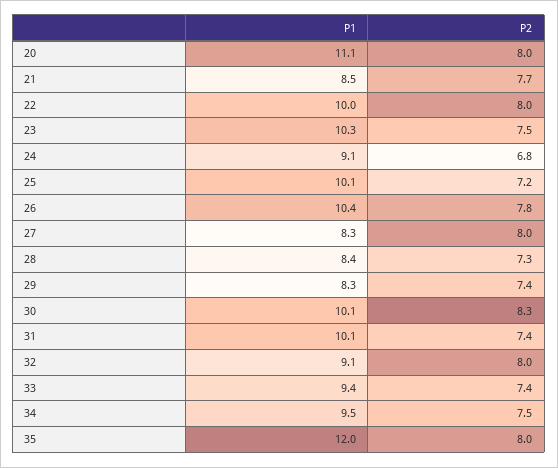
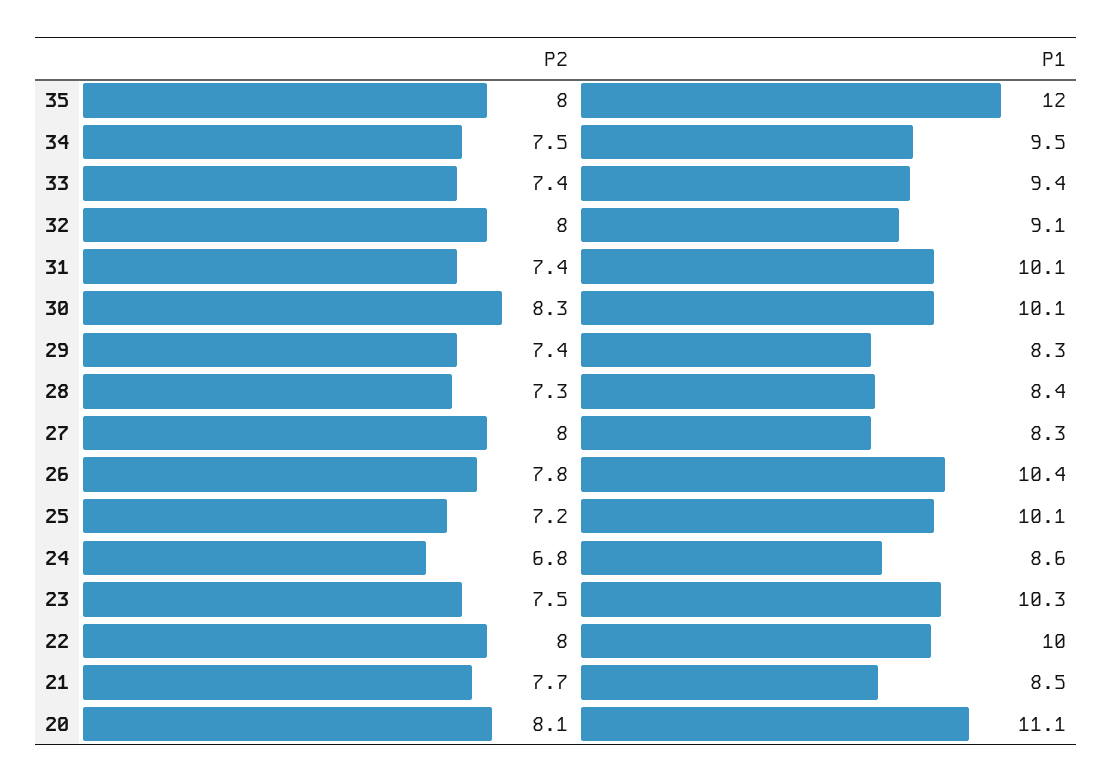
P2, 20: 8 -> 8.1
P1, 24: 9.1 -> 8.6

